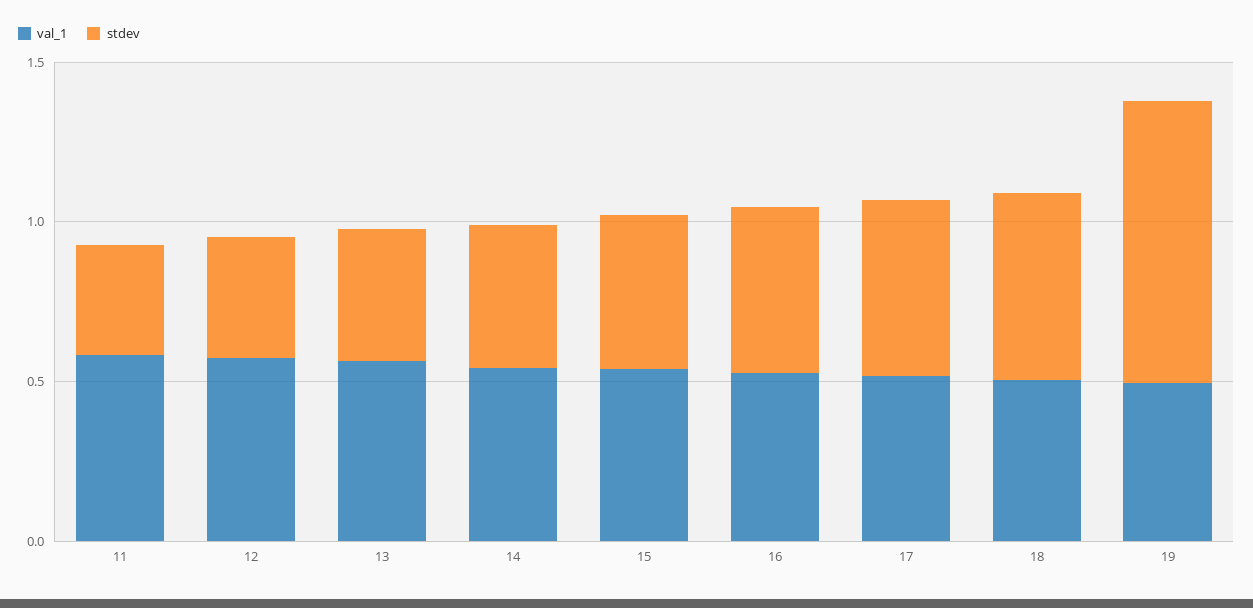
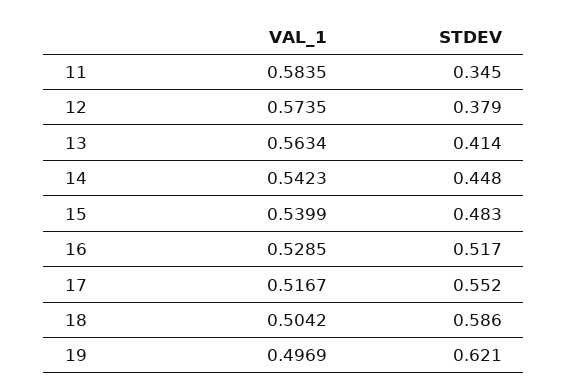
stdev, 19: 0.9 -> 0.621

